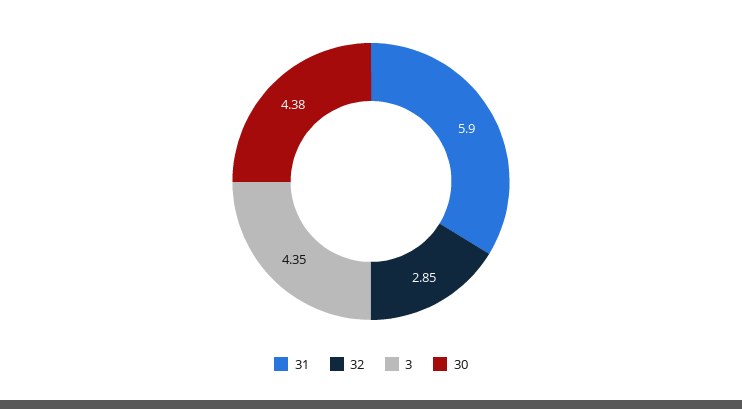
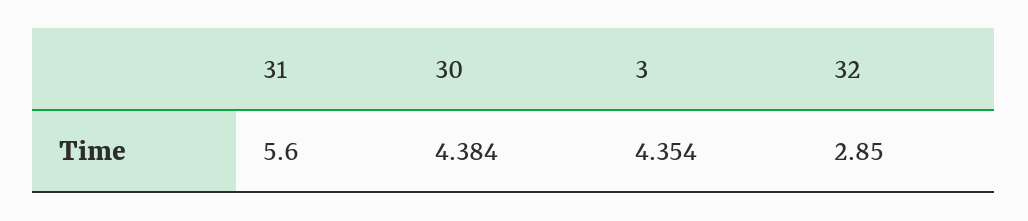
31: 5.9 -> 5.6

